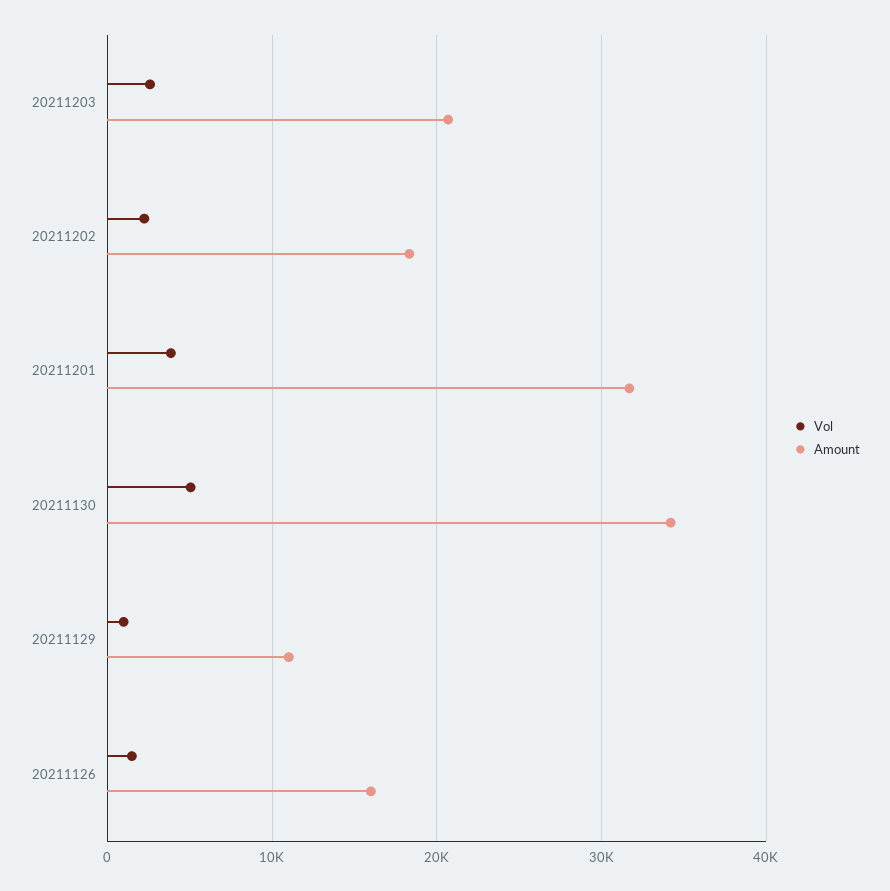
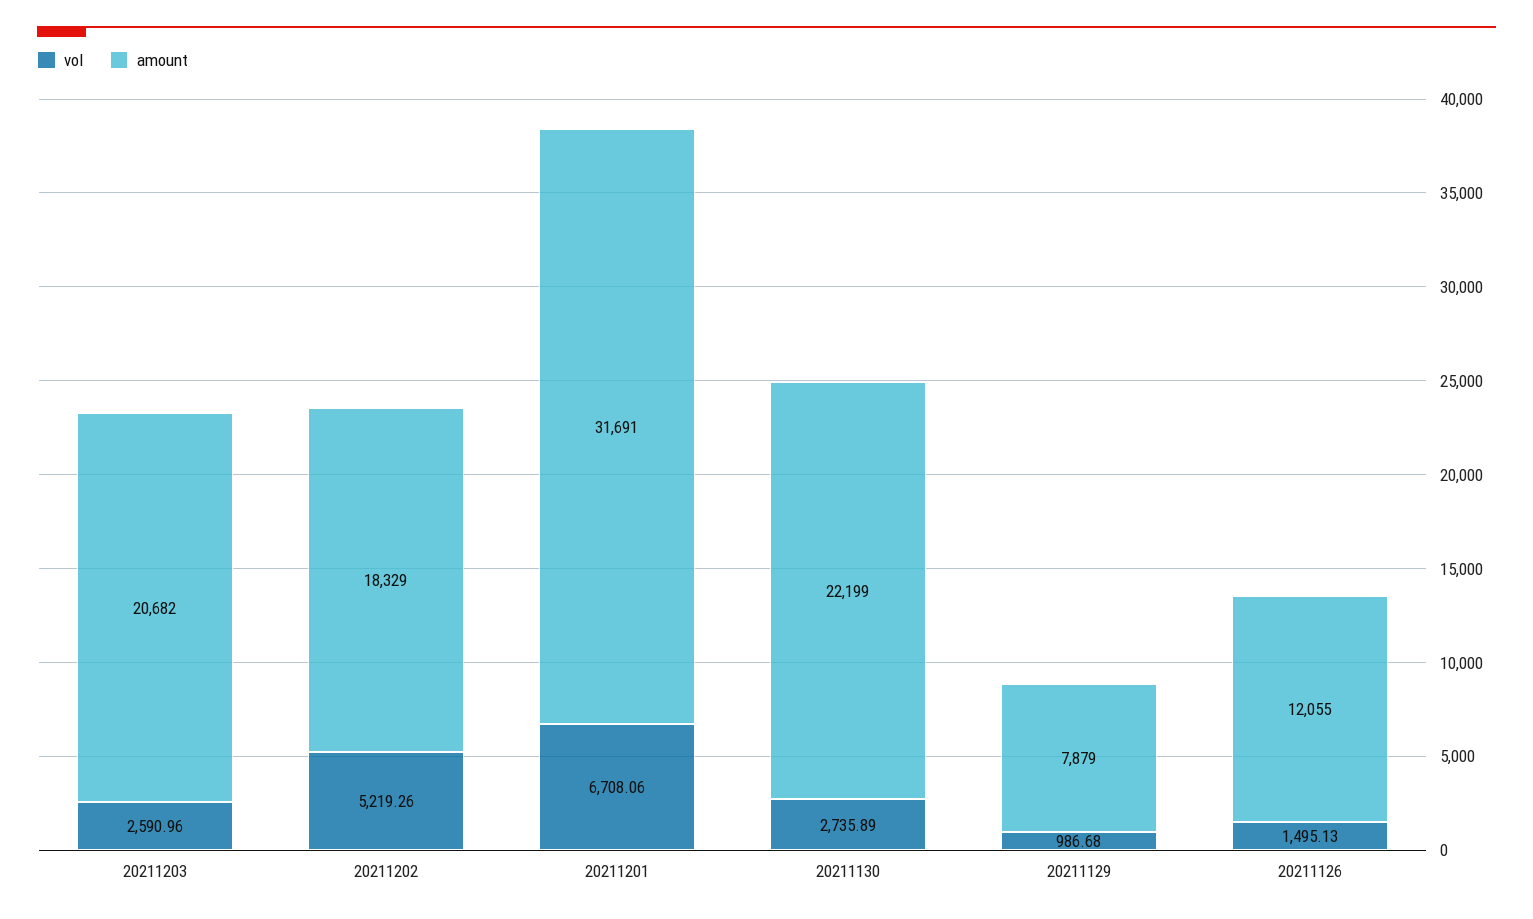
Vol, 20211202: 2000 -> 5219.26
Vol, 20211201: 4000 -> 6708.06
Vol, 20211130: 5000 -> 2735.89
Amount, 20211130: 34000 -> 22199
Amount, 20211129: 11000 -> 7879
Amount, 20211126: 16000 -> 12055

